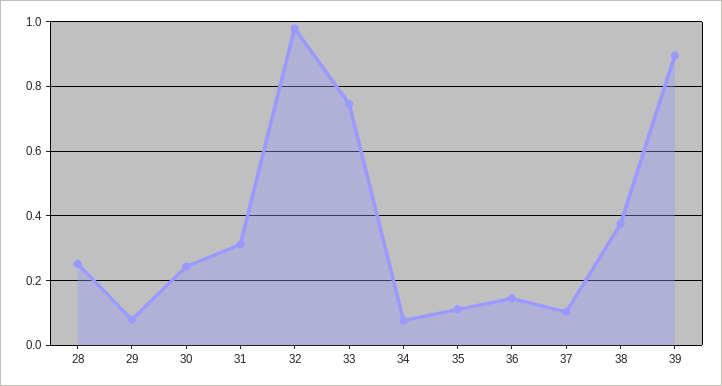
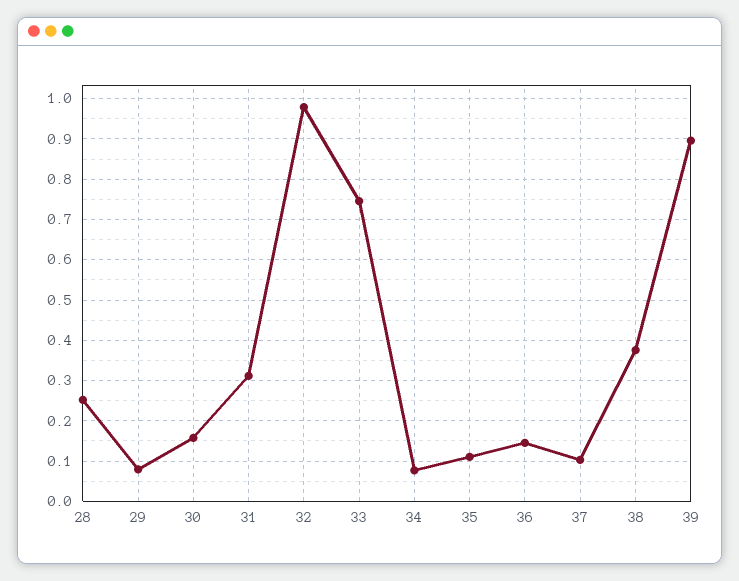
30: 0.24 -> 0.16

